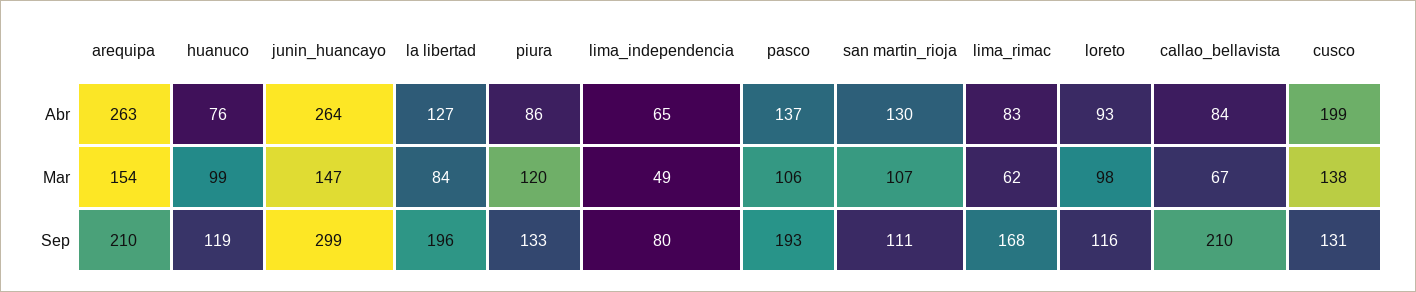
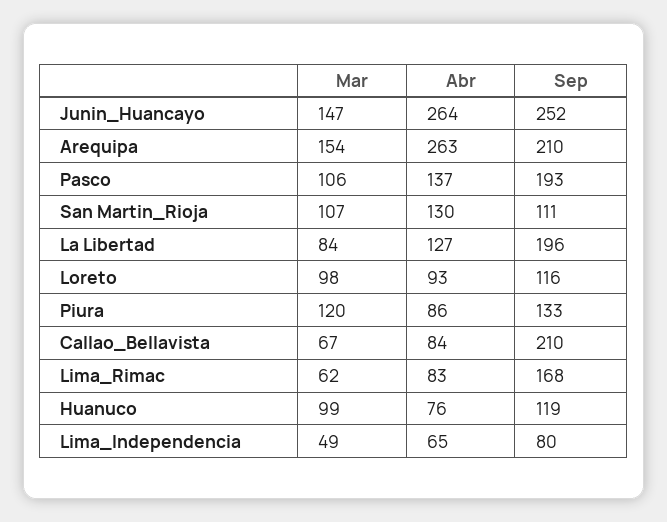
cusco, Abr: 199 -> none
cusco, Mar: 138 -> none
junin_huancayo, Sep: 299 -> 252
cusco, Sep: 131 -> none

